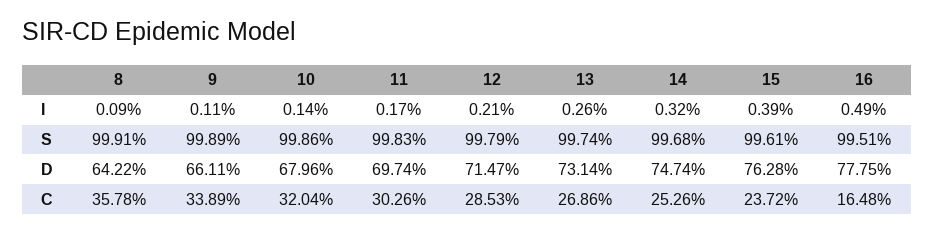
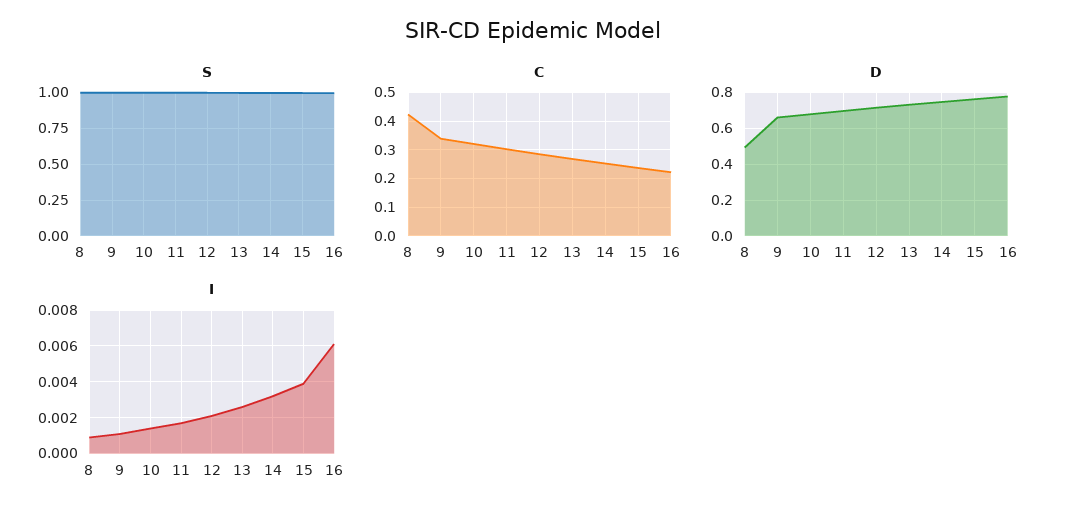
I, 16: 0.0049 -> 0.006
D, 8: 0.6422 -> 0.5
C, 8: 0.3578 -> 0.425
C, 16: 0.1648 -> 0.225

